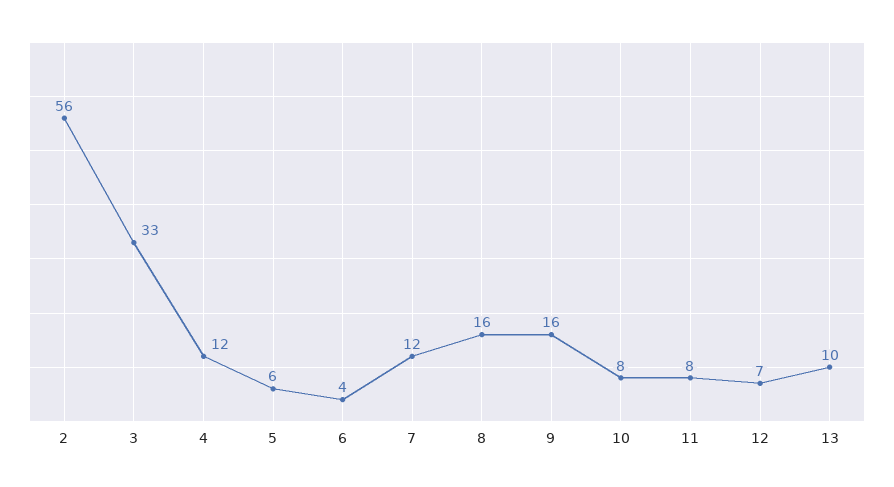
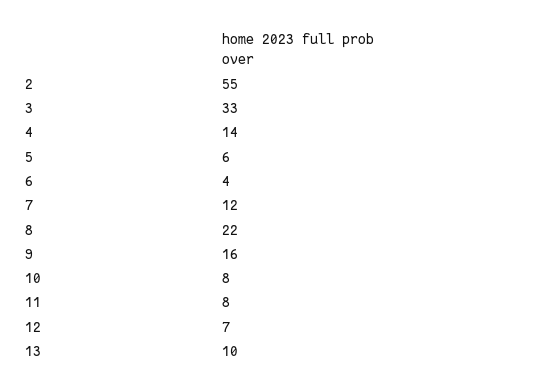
2: 56 -> 55
4: 12 -> 14
8: 16 -> 22

